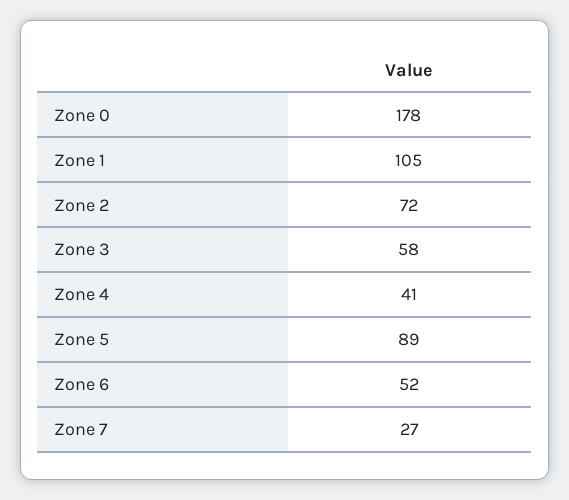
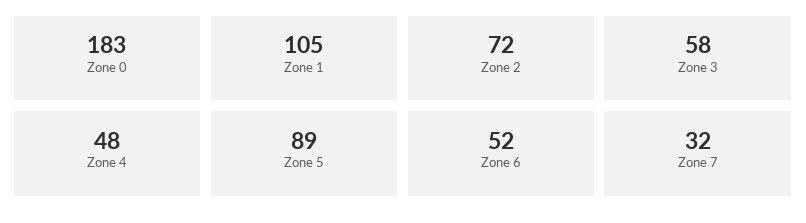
Zone 0: 178 -> 183
Zone 4: 41 -> 48
Zone 7: 27 -> 32

